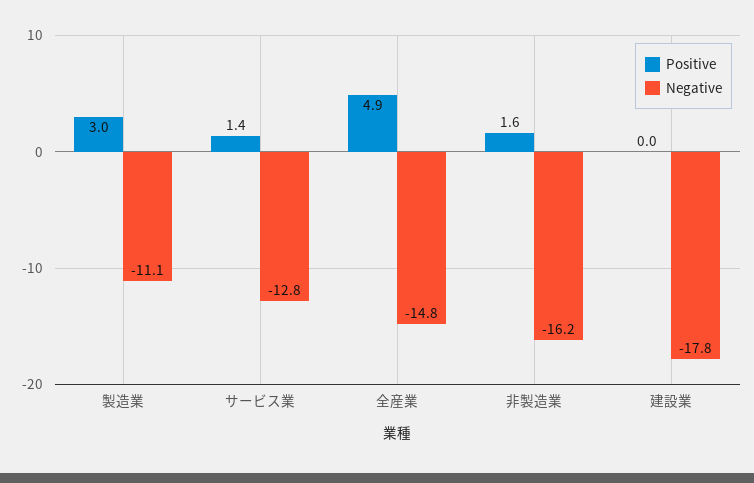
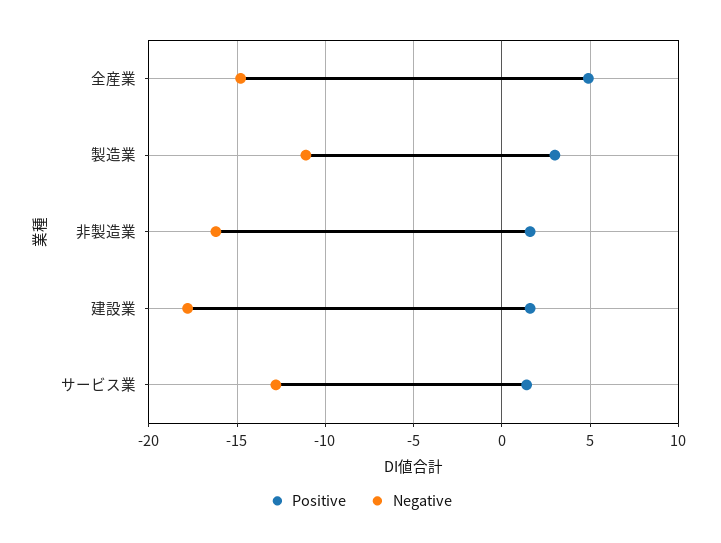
Positive, 建設業: 0 -> 1.5

